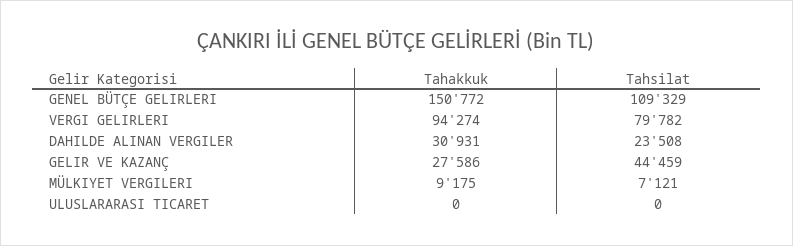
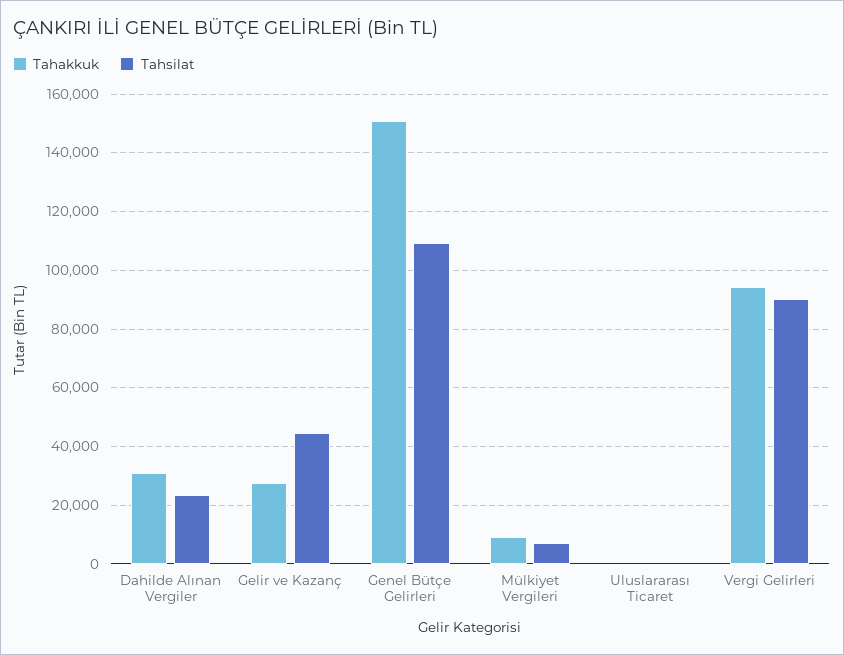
Tahsilat, VERGI GELIRLERI: 79782 -> 90000

